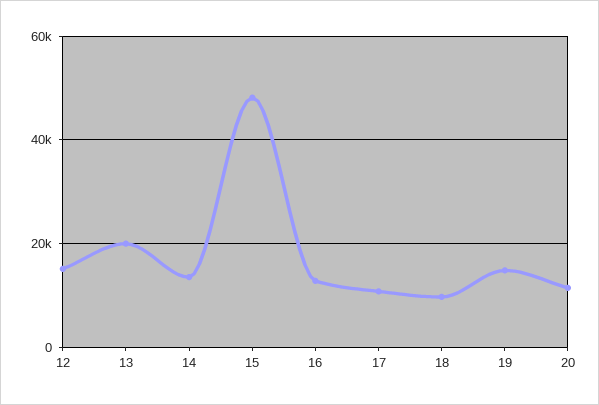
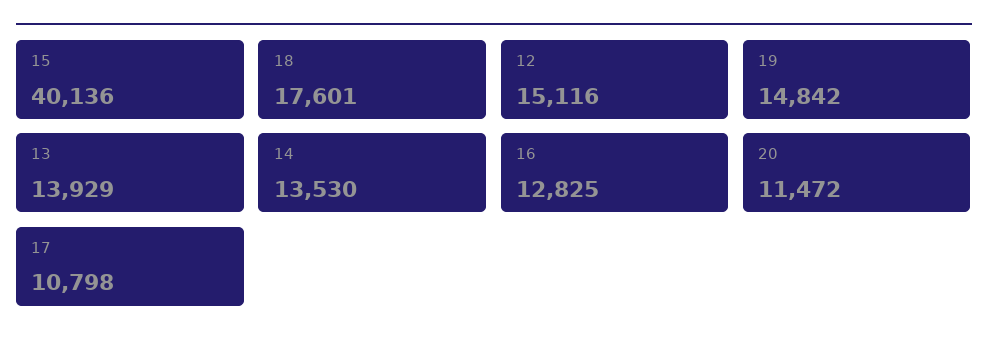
13: 20000 -> 13929
15: 48000 -> 40136
18: 10000 -> 17601

